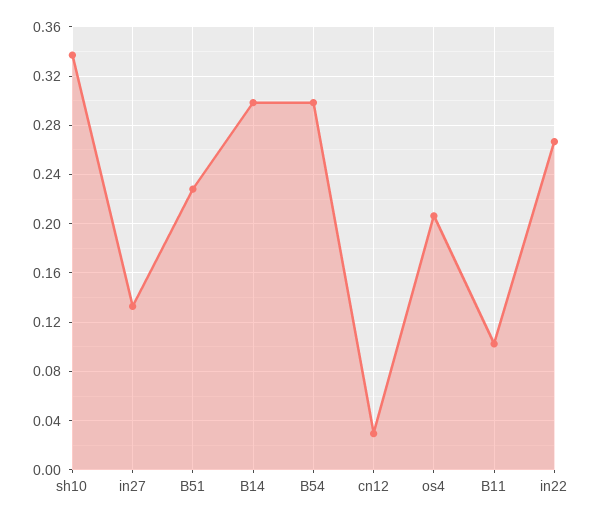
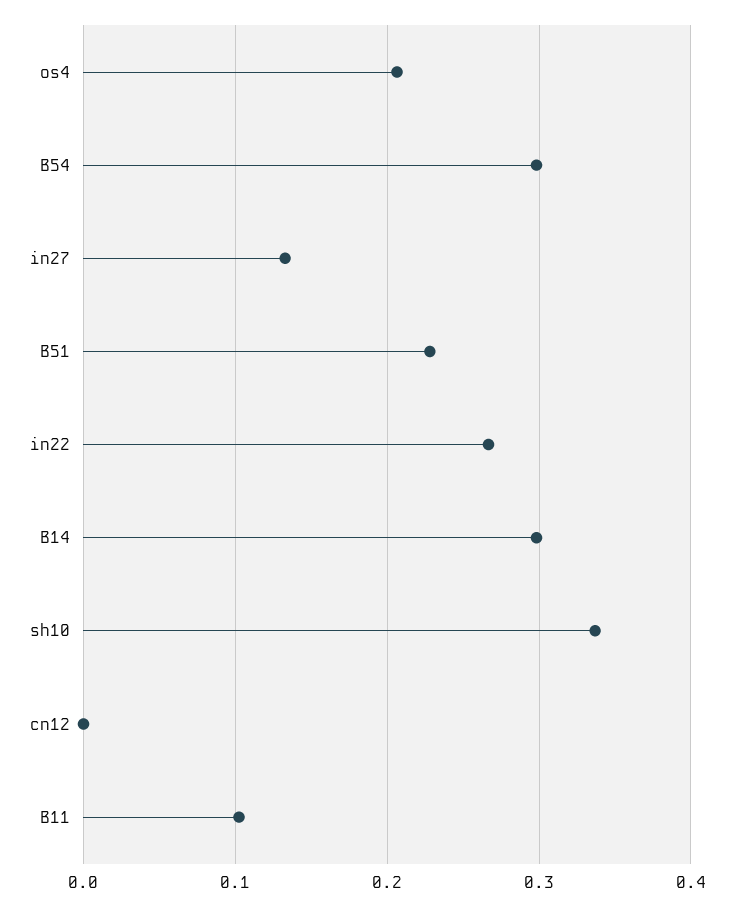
cn12: 0.03 -> 0

